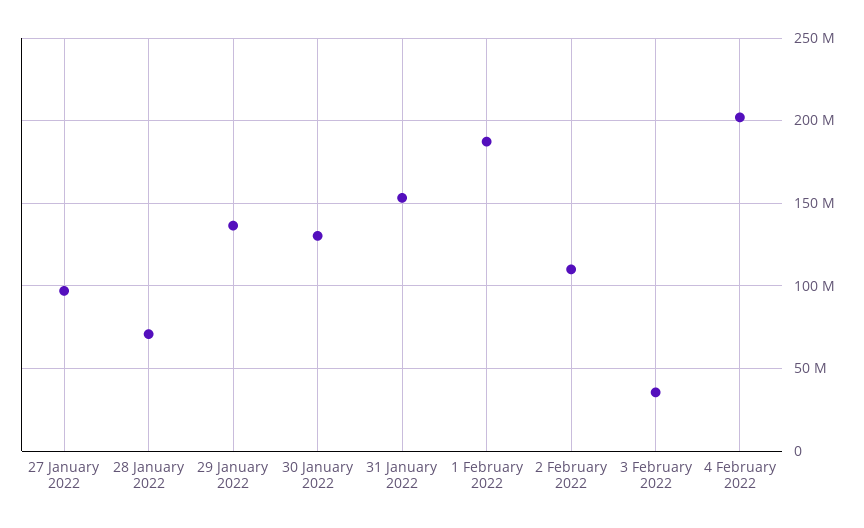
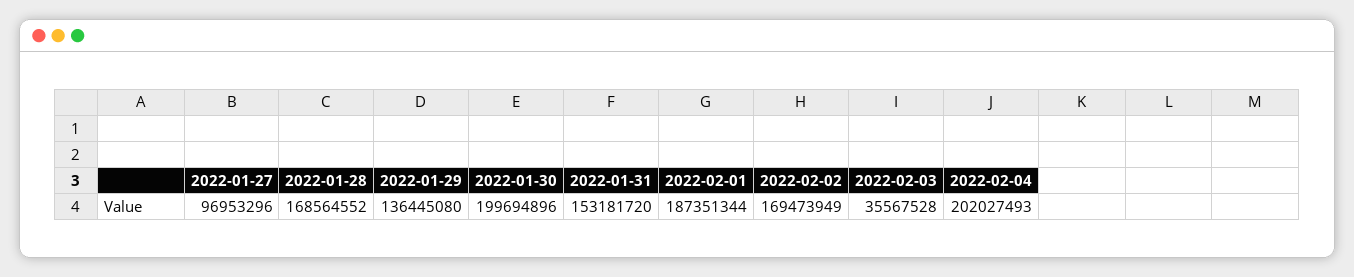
28 January 2022: 70000000 -> 168564552
30 January 2022: 130000000 -> 199694896
2 February 2022: 110000000 -> 169473949

